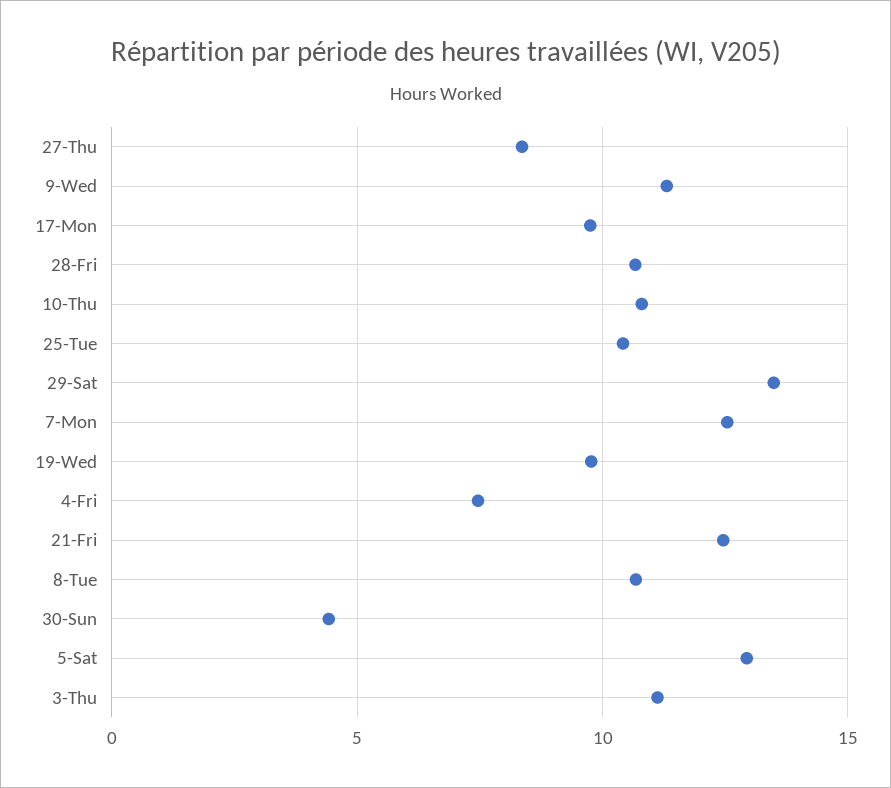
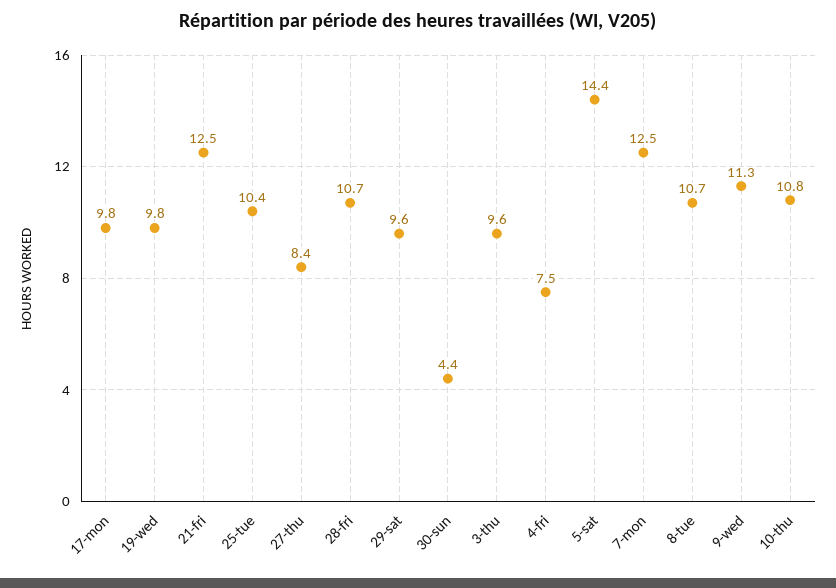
29-Sat: 13.5 -> 9.6
5-Sat: 13 -> 14.4
3-Thu: 11 -> 9.6

